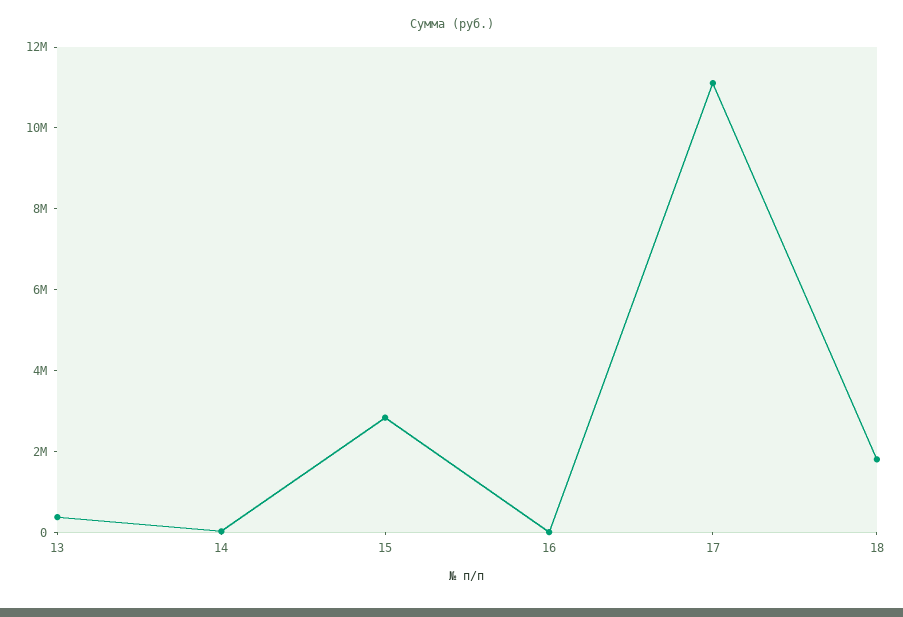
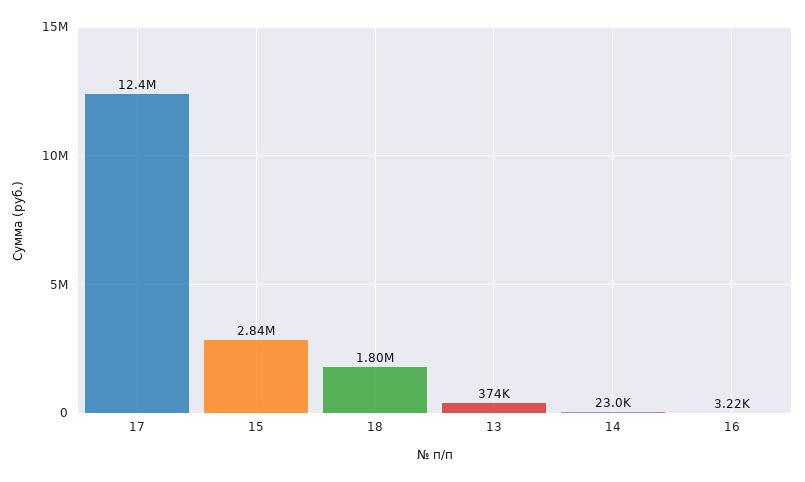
17: 11000000 -> 12400000

